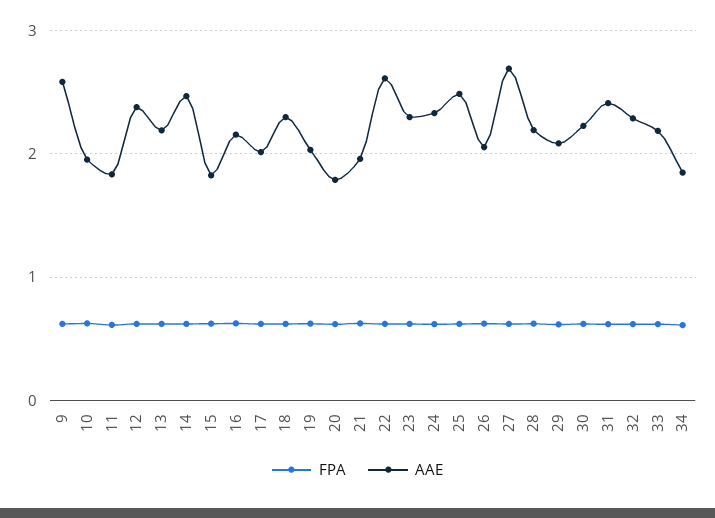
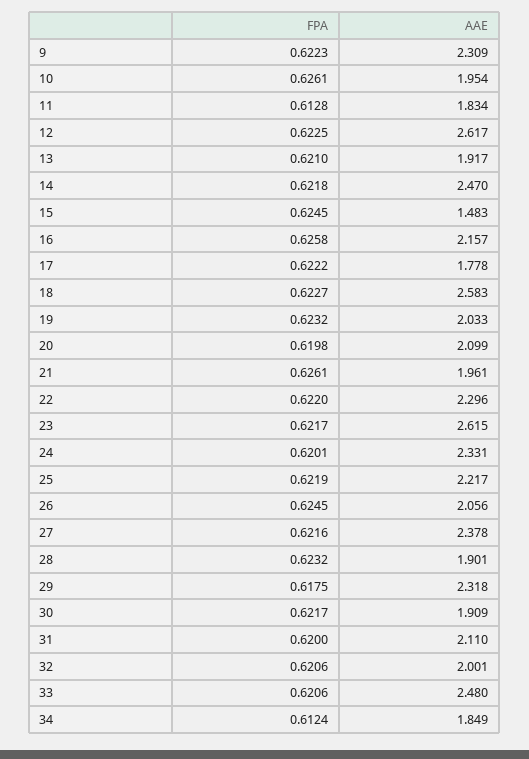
AAE, 9: 2.6 -> 2.309
AAE, 12: 2.4 -> 2.617
AAE, 13: 2.2 -> 1.917
AAE, 15: 1.8 -> 1.483
AAE, 17: 2 -> 1.778
AAE, 18: 2.3 -> 2.583
AAE, 20: 1.8 -> 2.099
AAE, 22: 2.6 -> 2.296
AAE, 23: 2.3 -> 2.615
AAE, 25: 2.5 -> 2.217
AAE, 27: 2.7 -> 2.378
AAE, 28: 2.2 -> 1.901
AAE, 29: 2.1 -> 2.318
AAE, 30: 2.2 -> 1.909
AAE, 31: 2.4 -> 2.11
AAE, 32: 2.3 -> 2.001
AAE, 33: 2.2 -> 2.48

